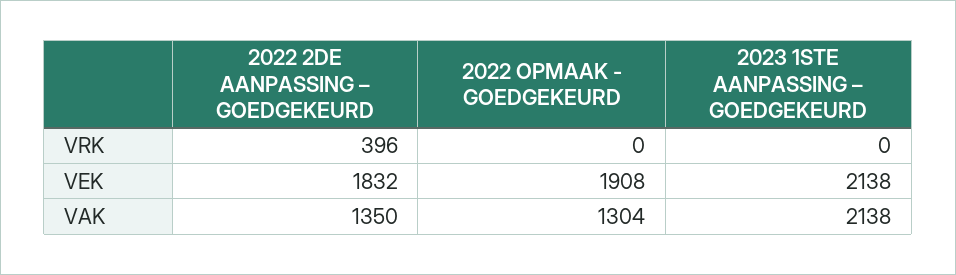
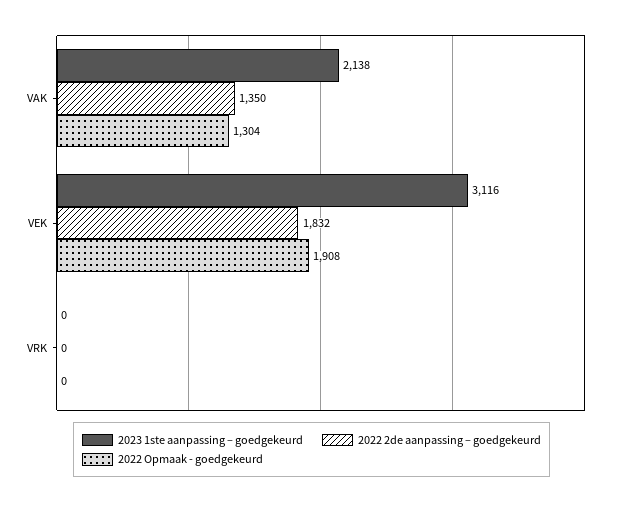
2022 2DE AANPASSING – GOEDGEKEURD, VRK: 396 -> 0
2023 1STE AANPASSING – GOEDGEKEURD, VEK: 2138 -> 3116

